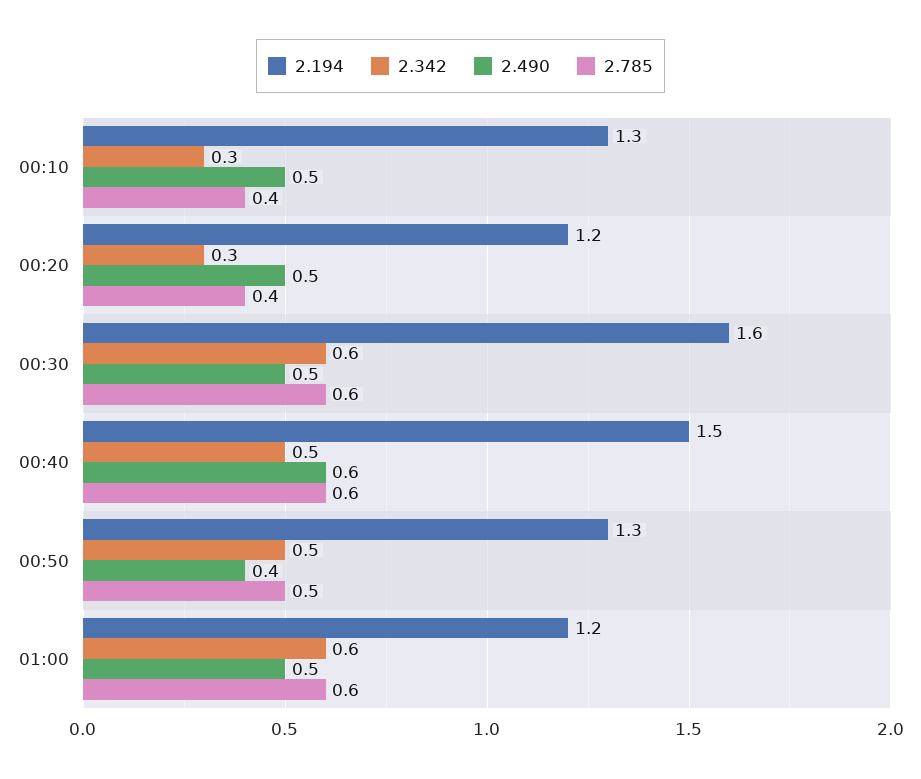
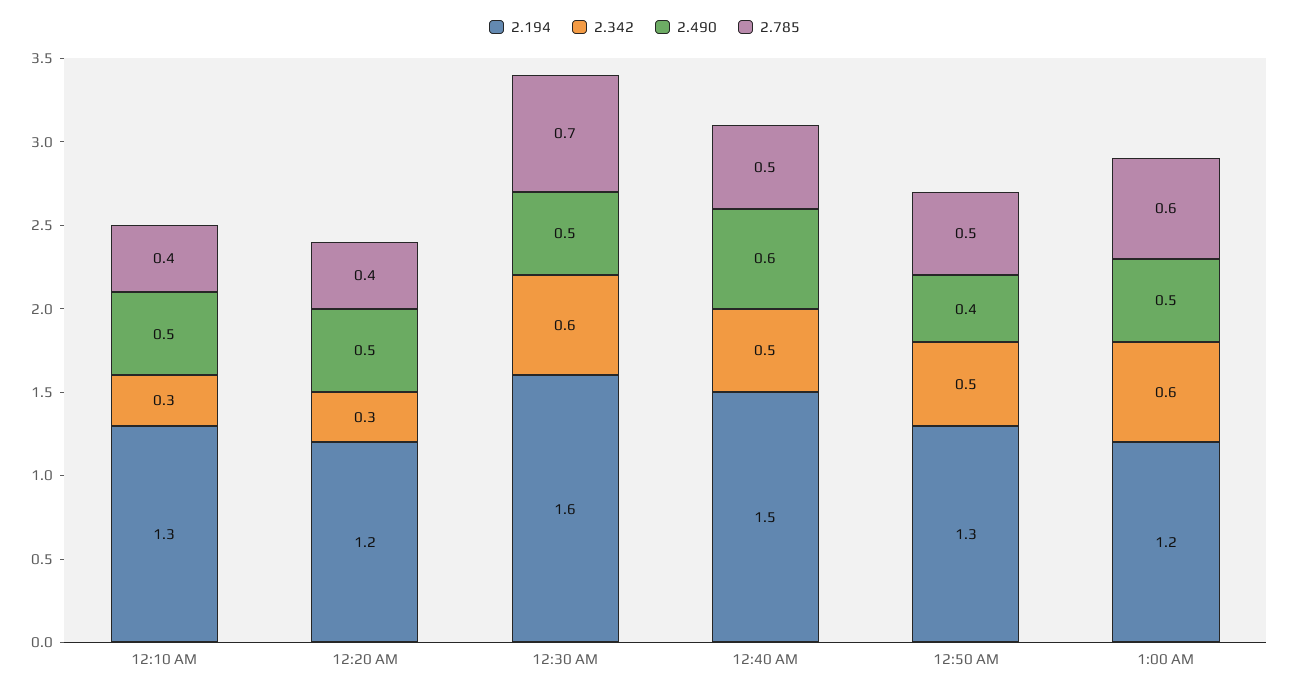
2.785, 00:30: 0.6 -> 0.7
2.785, 00:40: 0.6 -> 0.5

